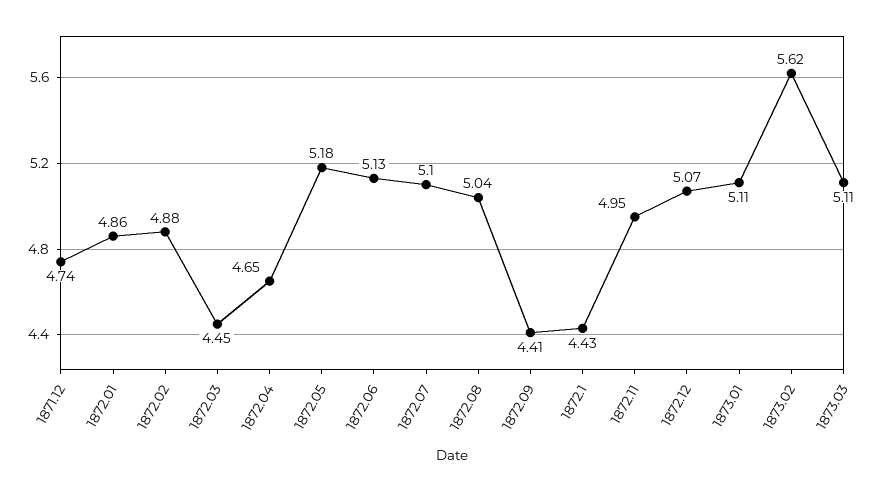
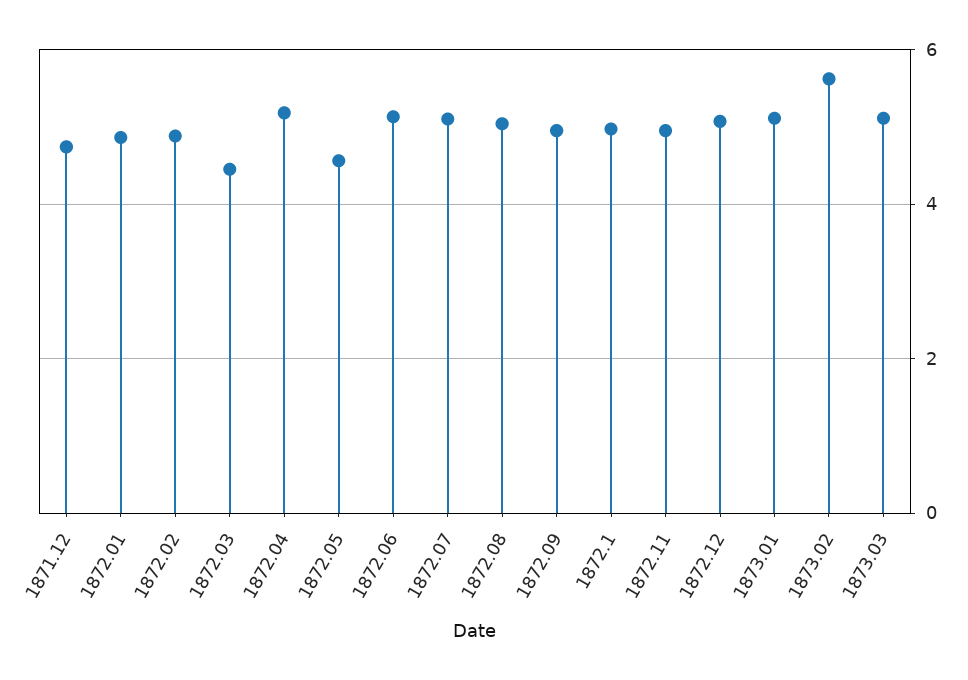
1872.04: 4.65 -> 5.2
1872.05: 5.18 -> 4.6
1872.09: 4.41 -> 5
1872.1: 4.43 -> 5

